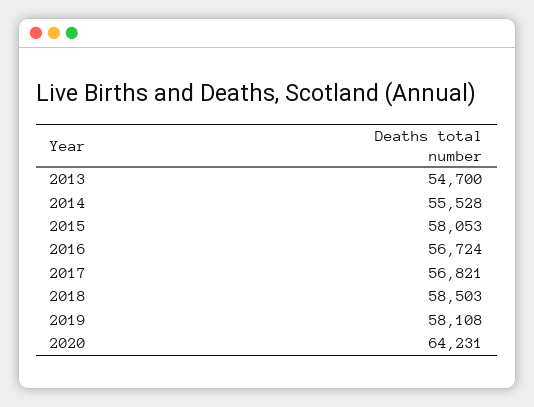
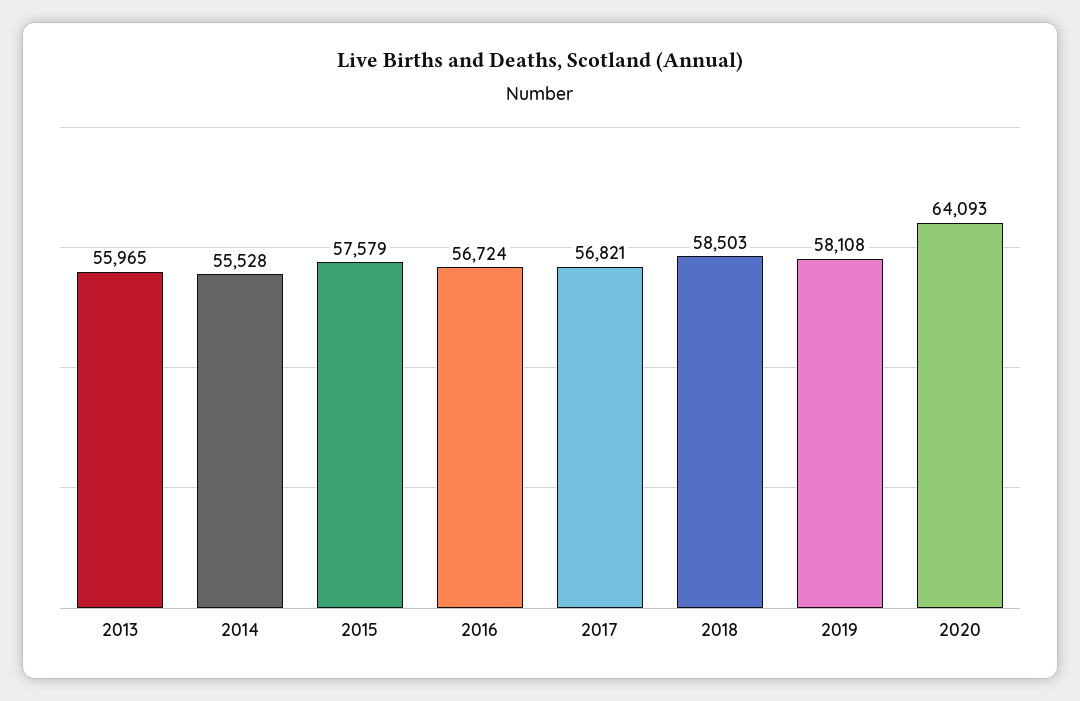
2013: 54700 -> 55965
2015: 58053 -> 57579
2020: 64231 -> 64093

